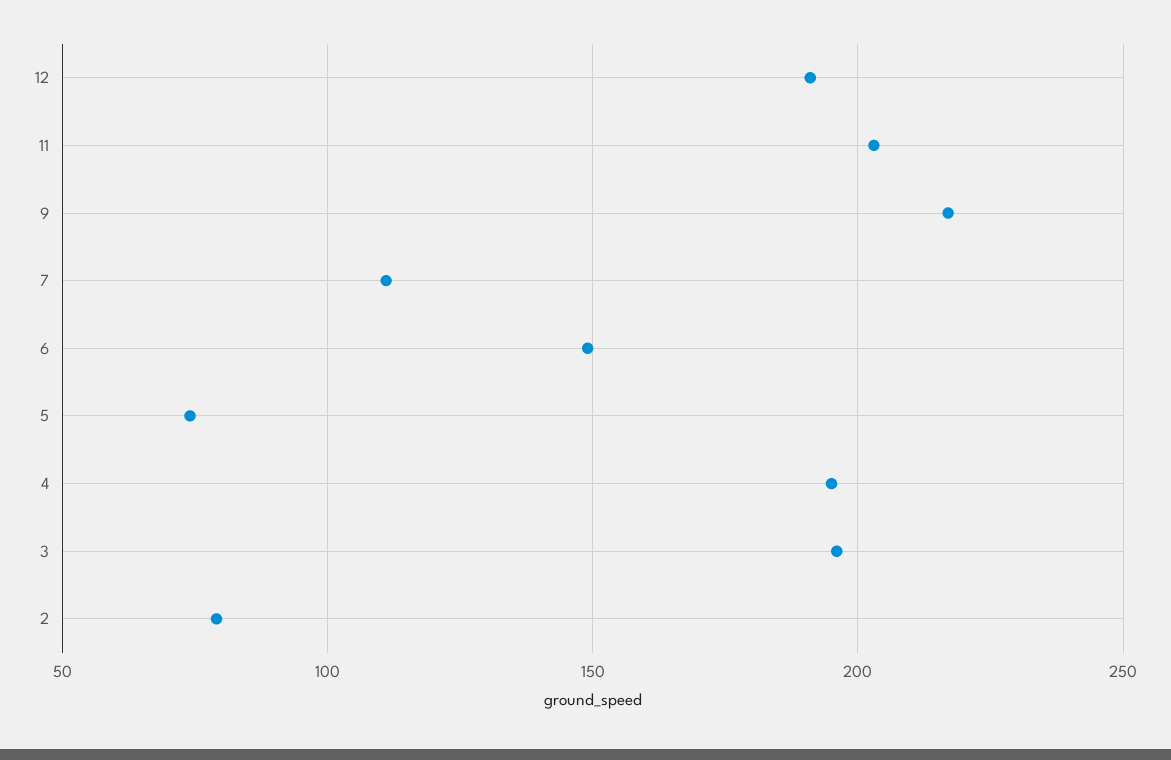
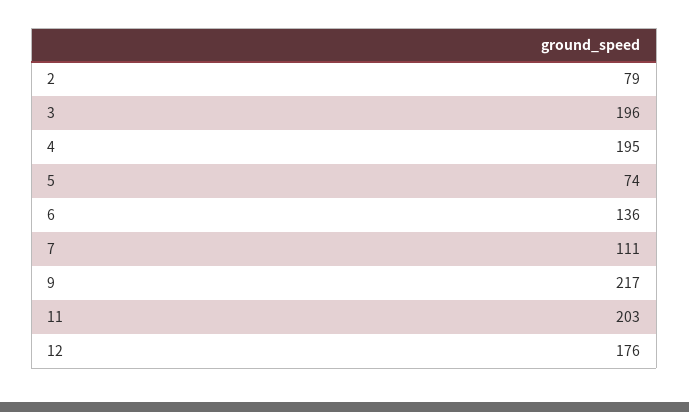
12: 190 -> 176
6: 150 -> 136

